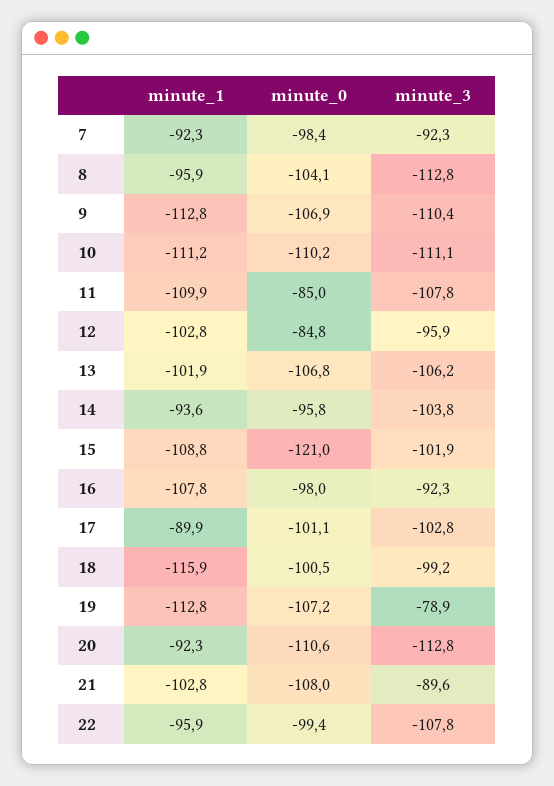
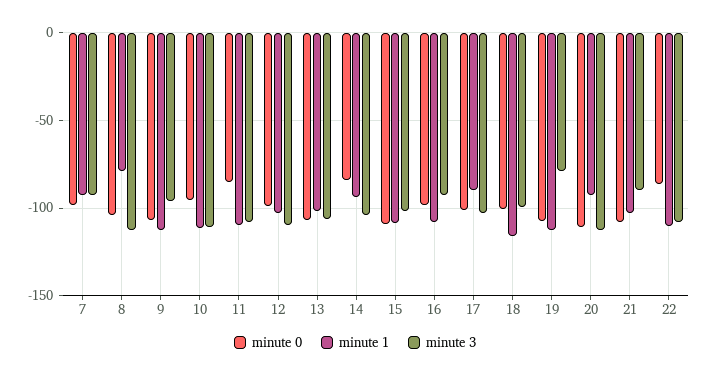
minute_1, 8: -95.9 -> -80
minute_3, 9: -110.4 -> -95
minute_0, 10: -110.2 -> -95
minute_0, 12: -84.8 -> -100
minute_3, 12: -95.9 -> -110
minute_0, 14: -95.8 -> -85
minute_0, 15: -121 -> -110
minute_1, 22: -95.9 -> -110
minute_0, 22: -99.4 -> -85

